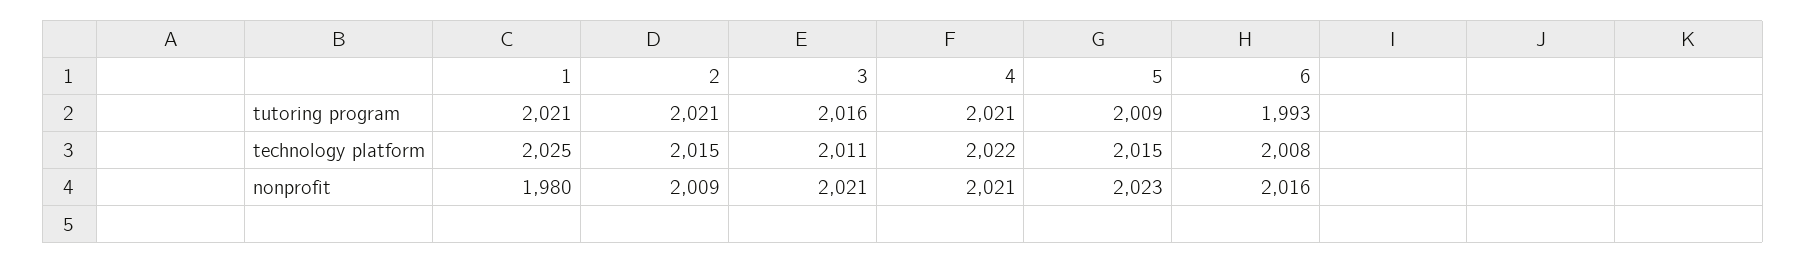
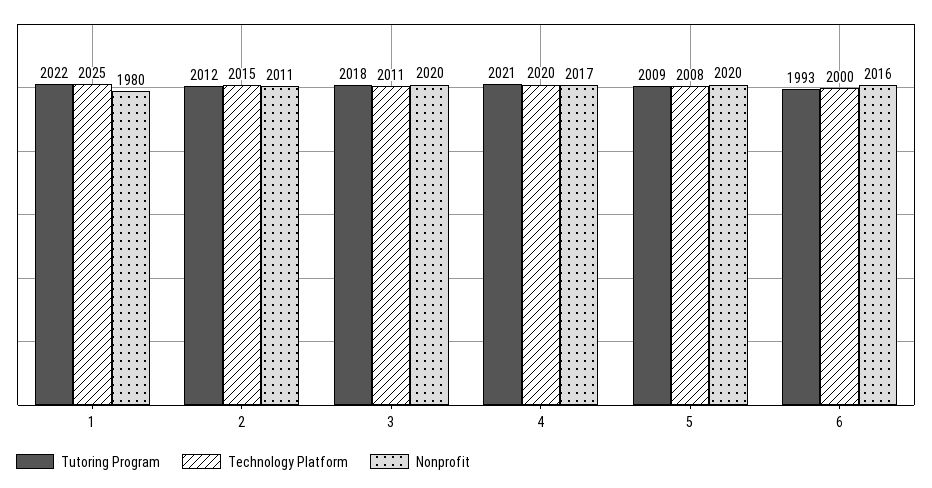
tutoring program, 1: 2021 -> 2022
tutoring program, 2: 2021 -> 2012
tutoring program, 3: 2016 -> 2018
technology platform, 4: 2022 -> 2020
technology platform, 5: 2015 -> 2008
technology platform, 6: 2008 -> 2000
nonprofit, 2: 2009 -> 2011
nonprofit, 3: 2021 -> 2020
nonprofit, 4: 2021 -> 2017
nonprofit, 5: 2023 -> 2020

